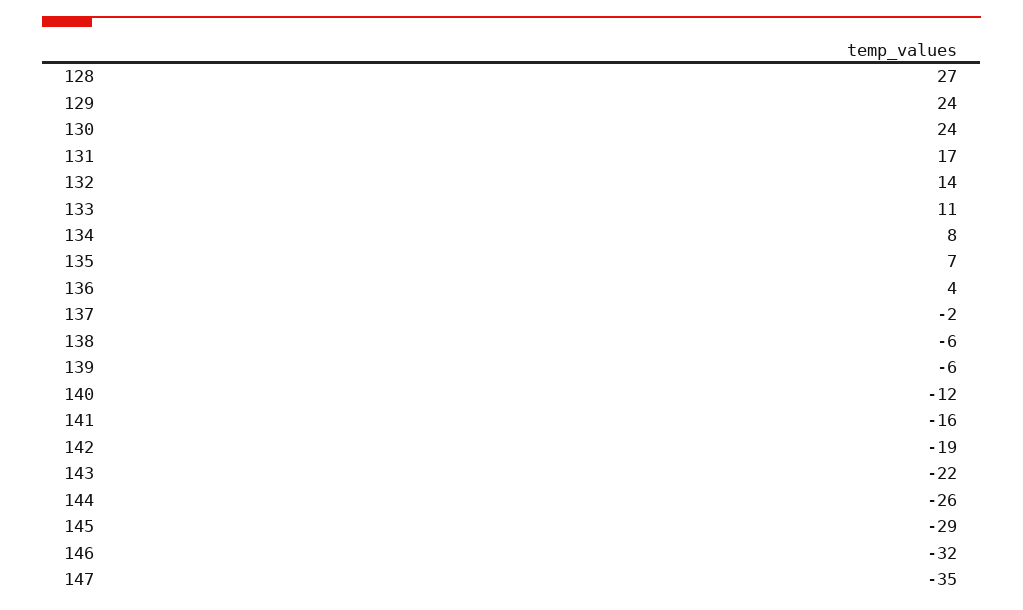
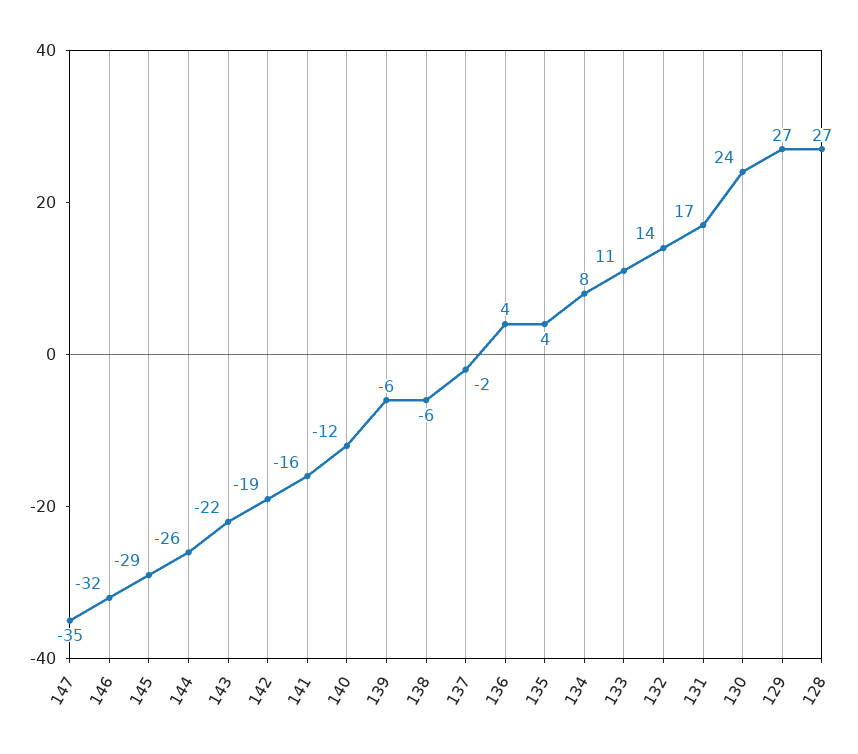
129: 24 -> 27
135: 7 -> 4

